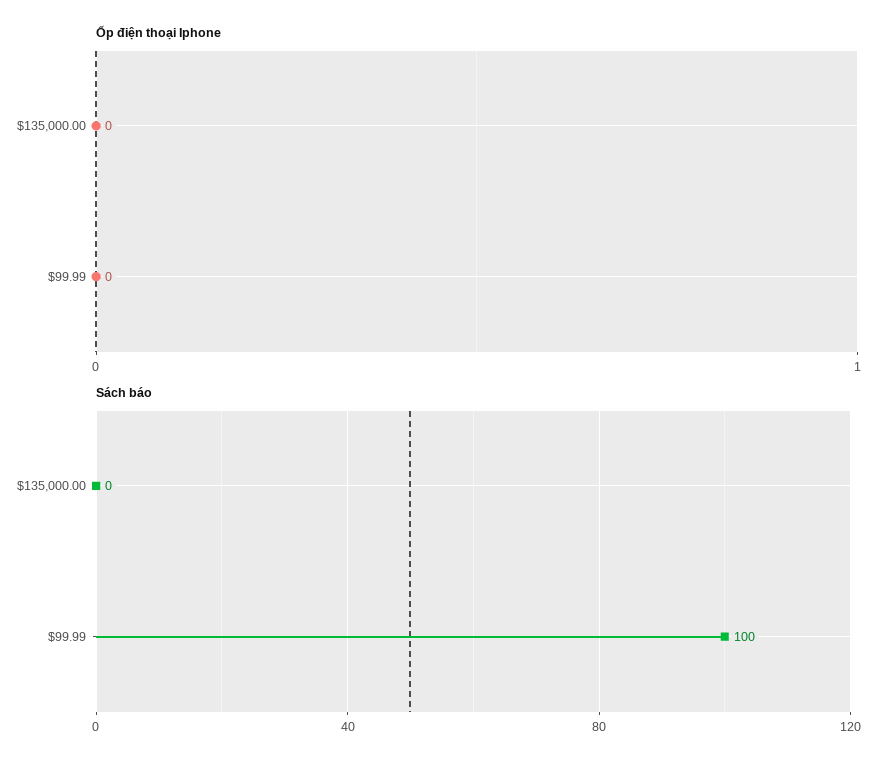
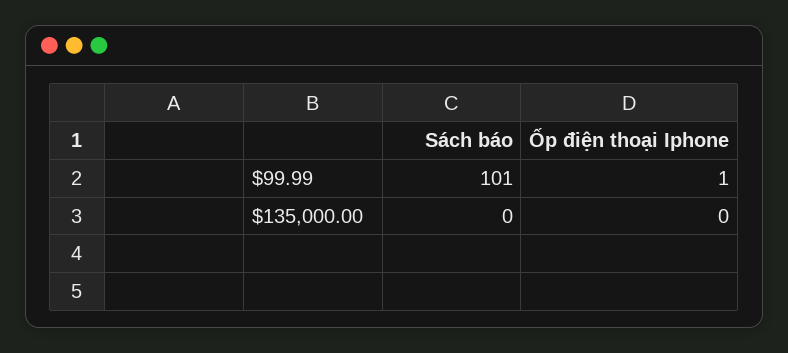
Ốp điện thoại Iphone, $99.99: 0 -> 1
Sách báo, $99.99: 100 -> 101

